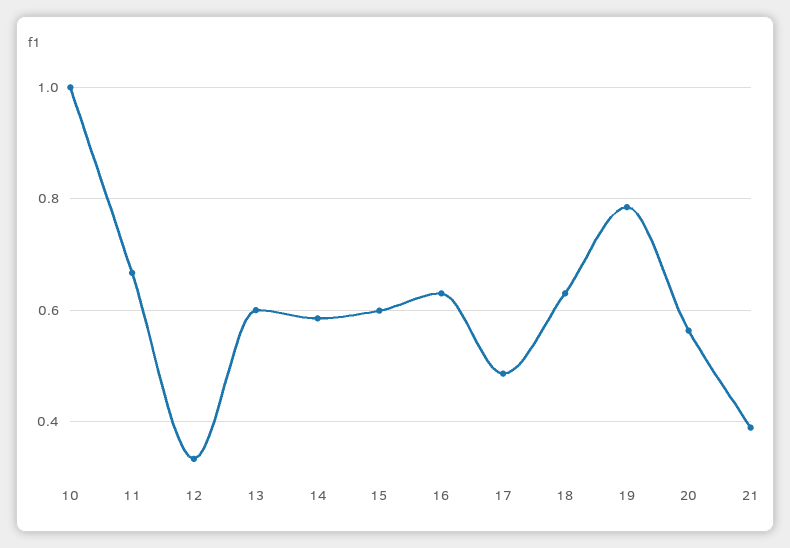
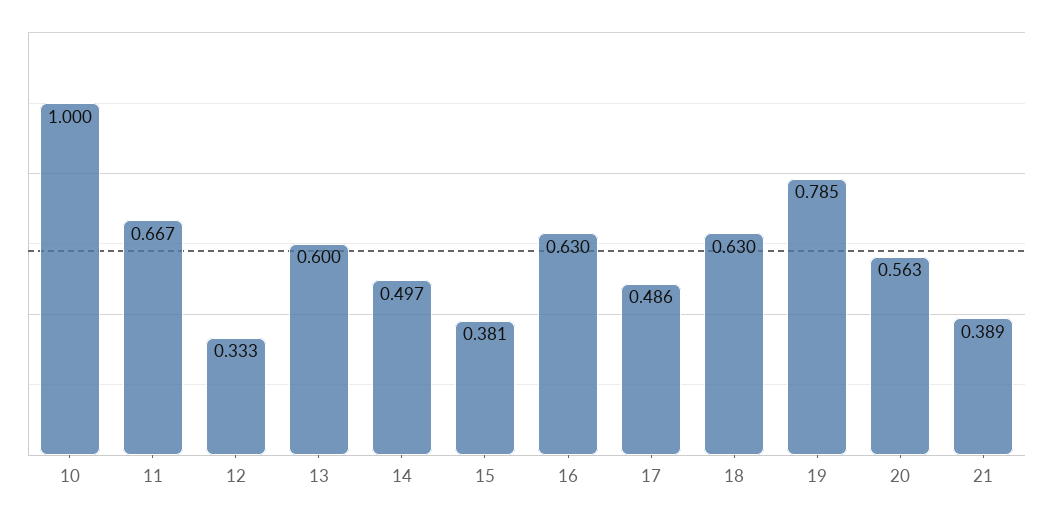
14: 0.58 -> 0.497
15: 0.6 -> 0.381

